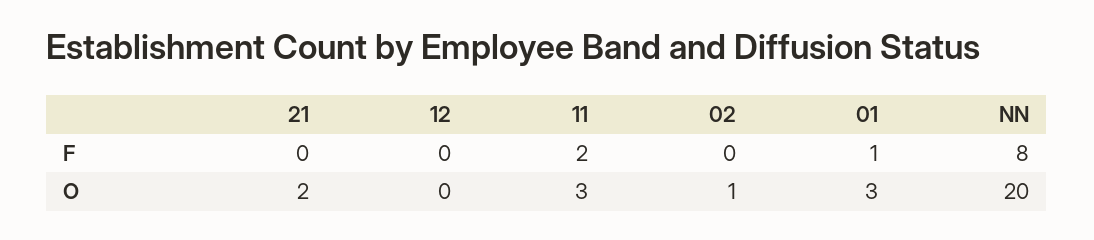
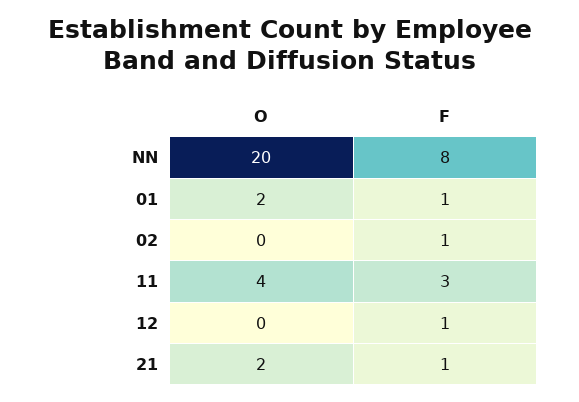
21, F: 0 -> 1
12, F: 0 -> 1
11, F: 2 -> 3
02, F: 0 -> 1
11, O: 3 -> 4
02, O: 1 -> 0
01, O: 3 -> 2

